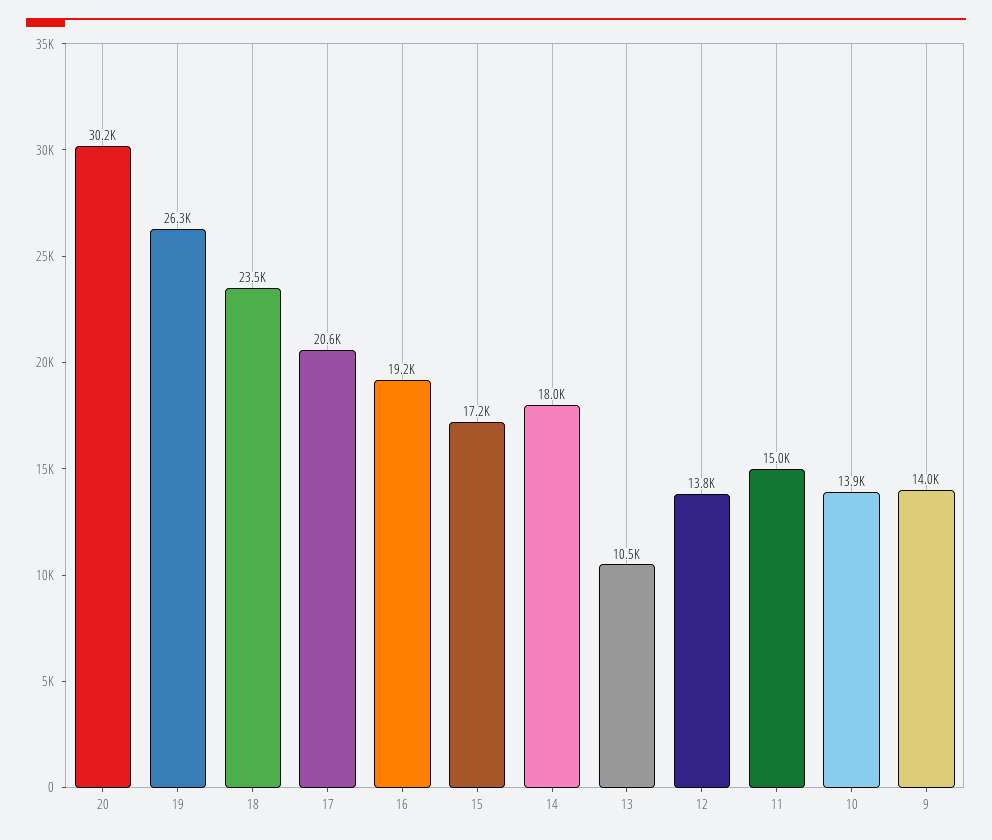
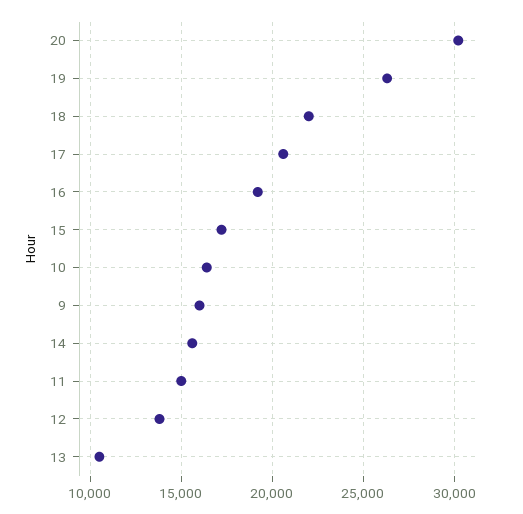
18: 23500 -> 22000
14: 18000 -> 15500
10: 13900 -> 16500
9: 14000 -> 16000

